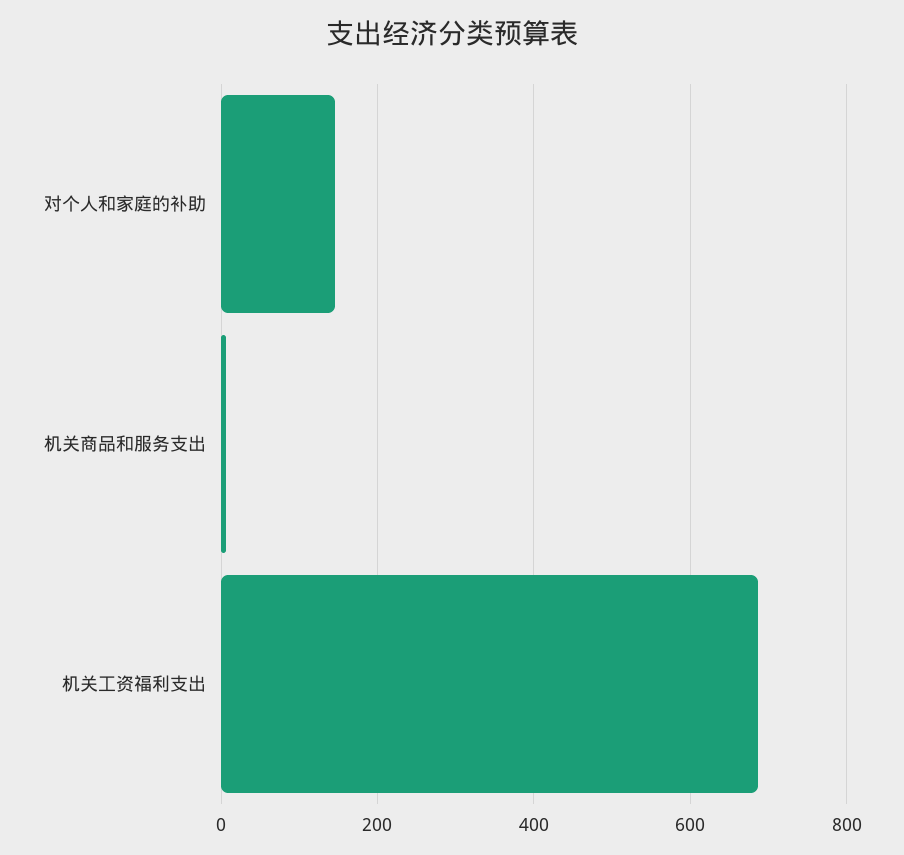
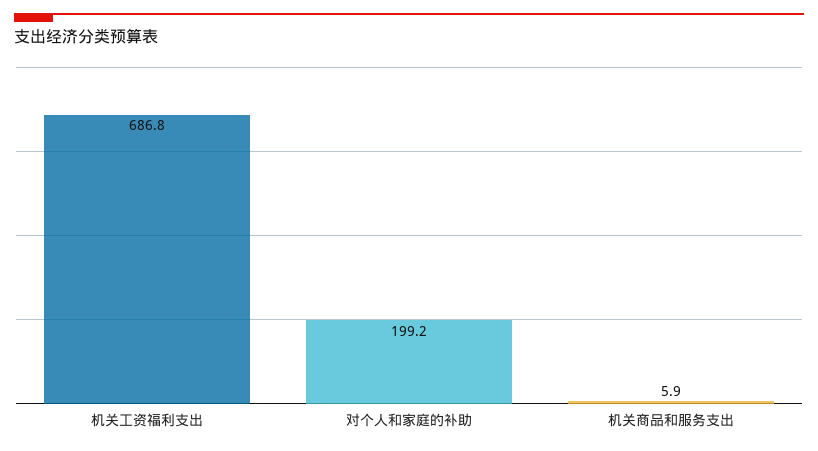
对个人和家庭的补助: 140 -> 199.2

